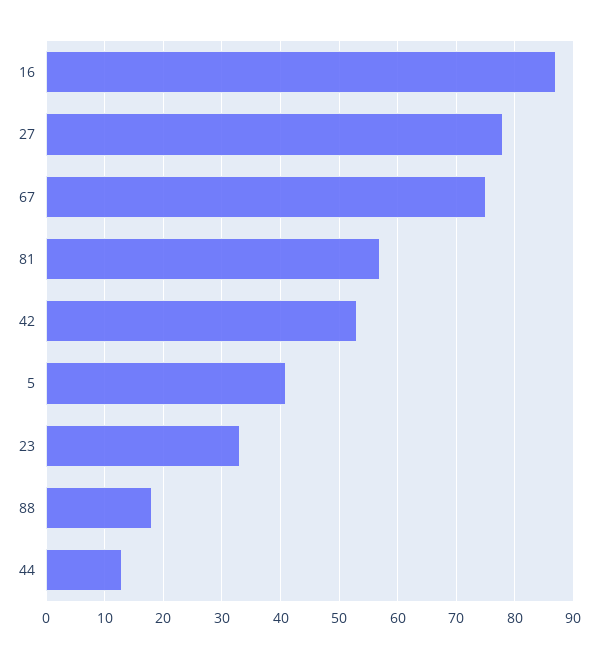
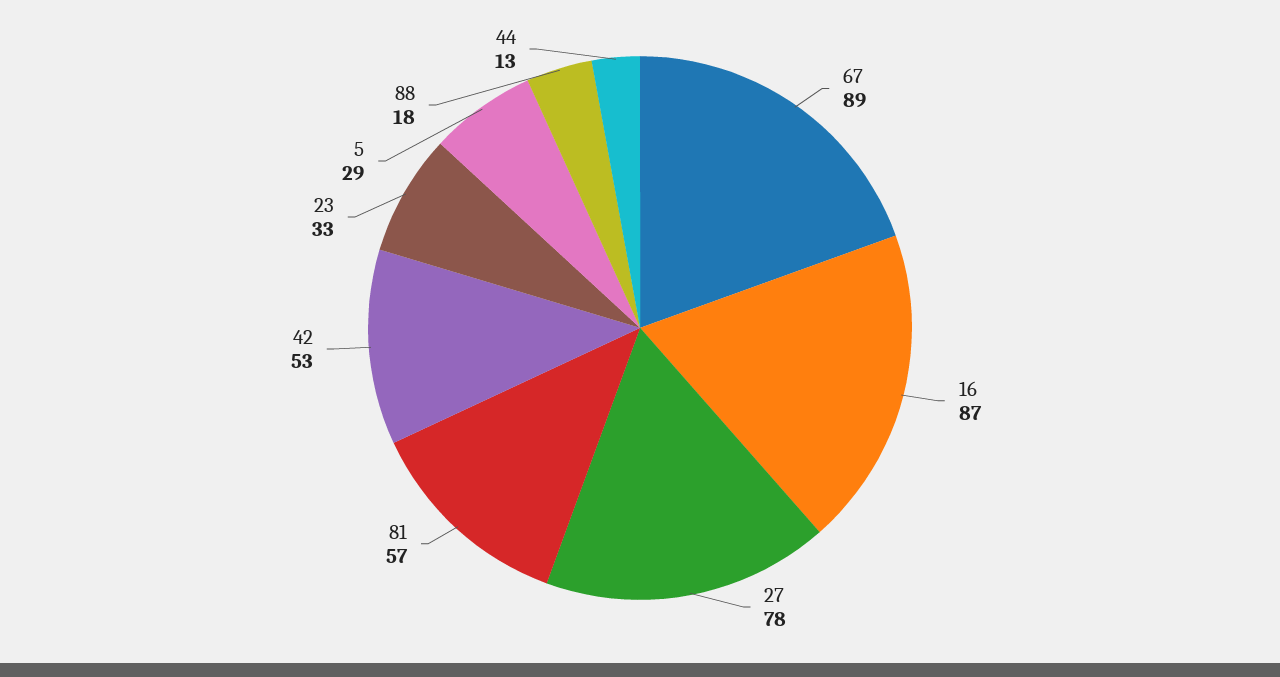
67: 75 -> 89
5: 40 -> 29

